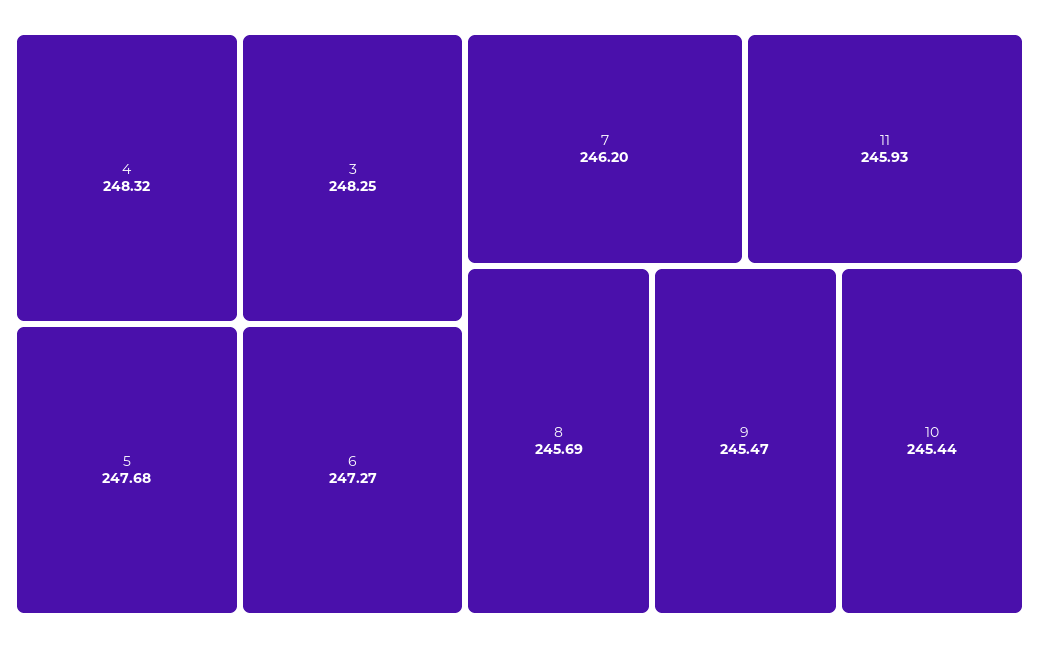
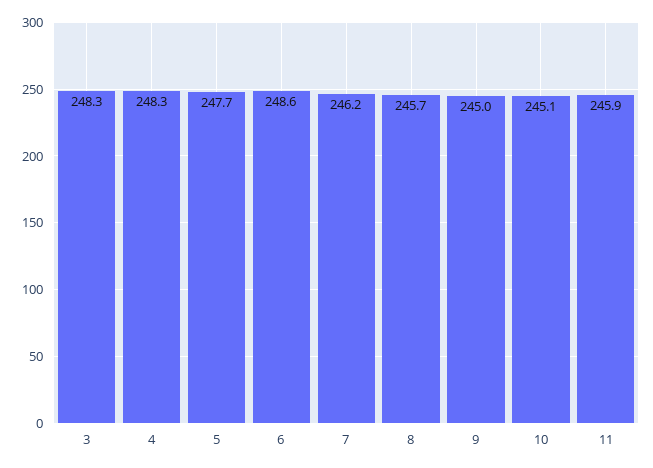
6: 247.27 -> 248.6
9: 245.47 -> 245
10: 245.44 -> 245.1

